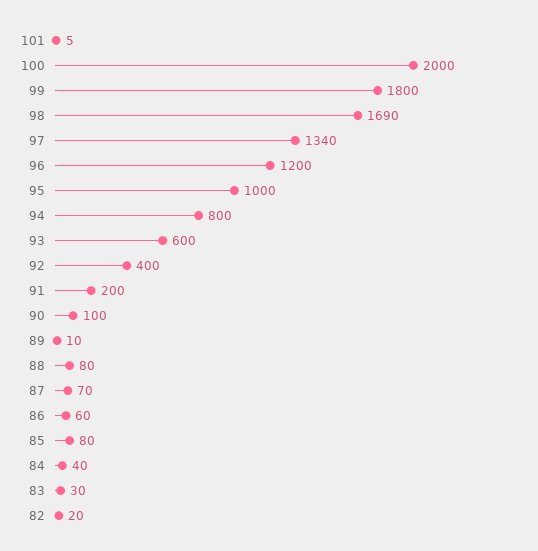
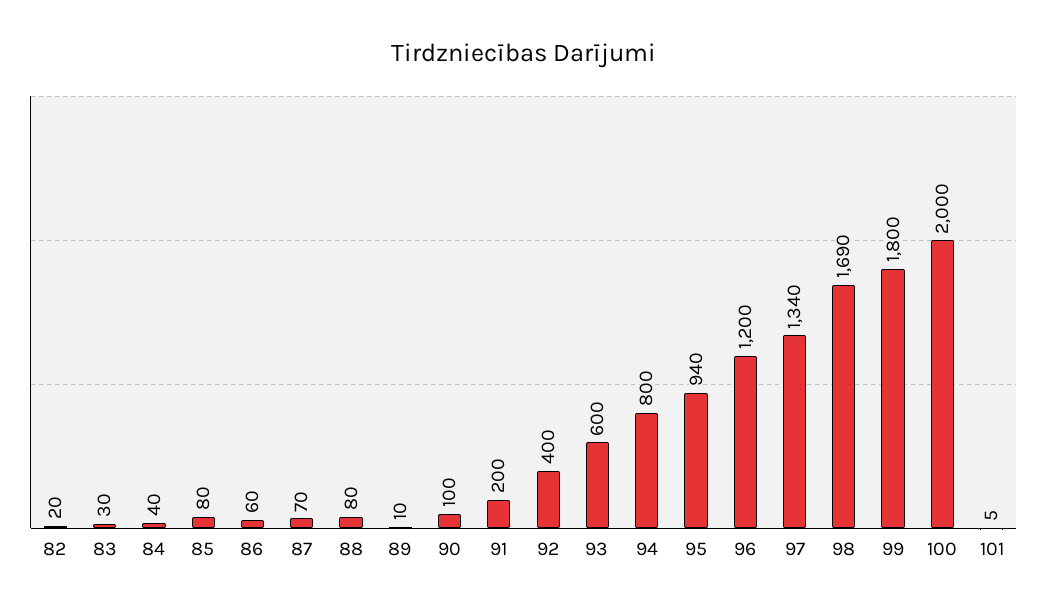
95: 1000 -> 940

